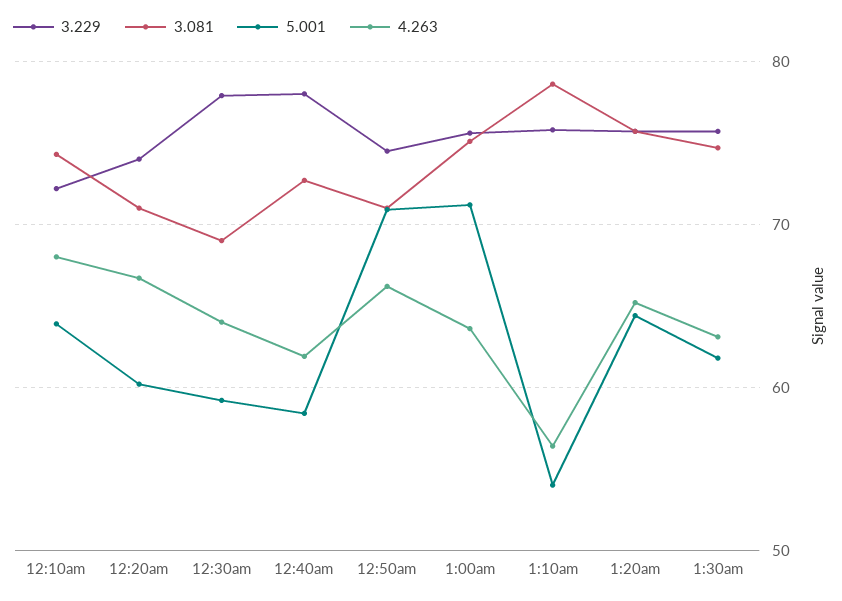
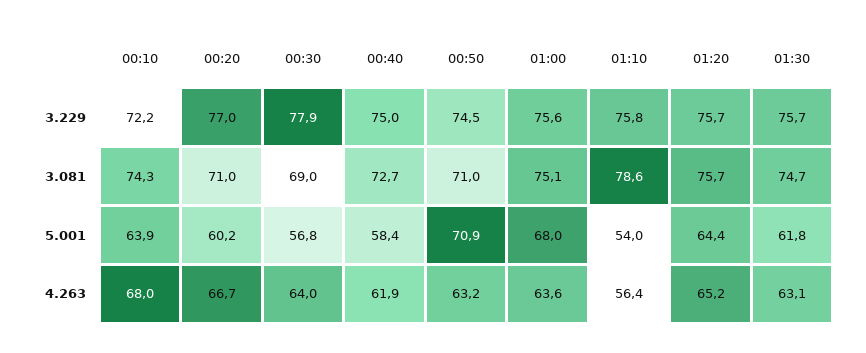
3.229, 12:20am: 74 -> 77
5.001, 12:30am: 59 -> 56.8
3.229, 12:40am: 78 -> 75
4.263, 12:50am: 66 -> 63.2
5.001, 1:00am: 71 -> 68

